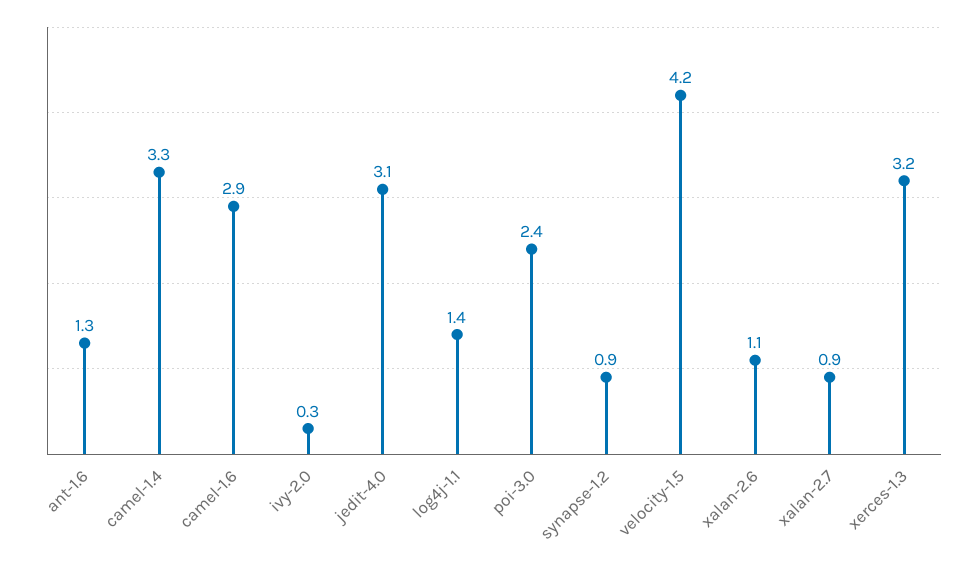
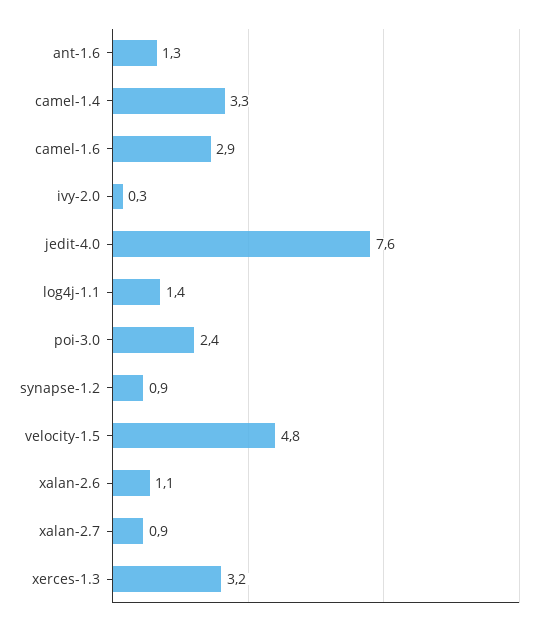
jedit-4.0: 3.1 -> 7.6
velocity-1.5: 4.2 -> 4.8

